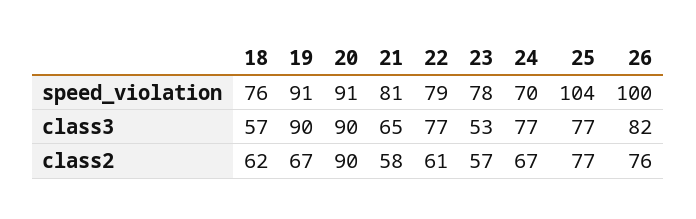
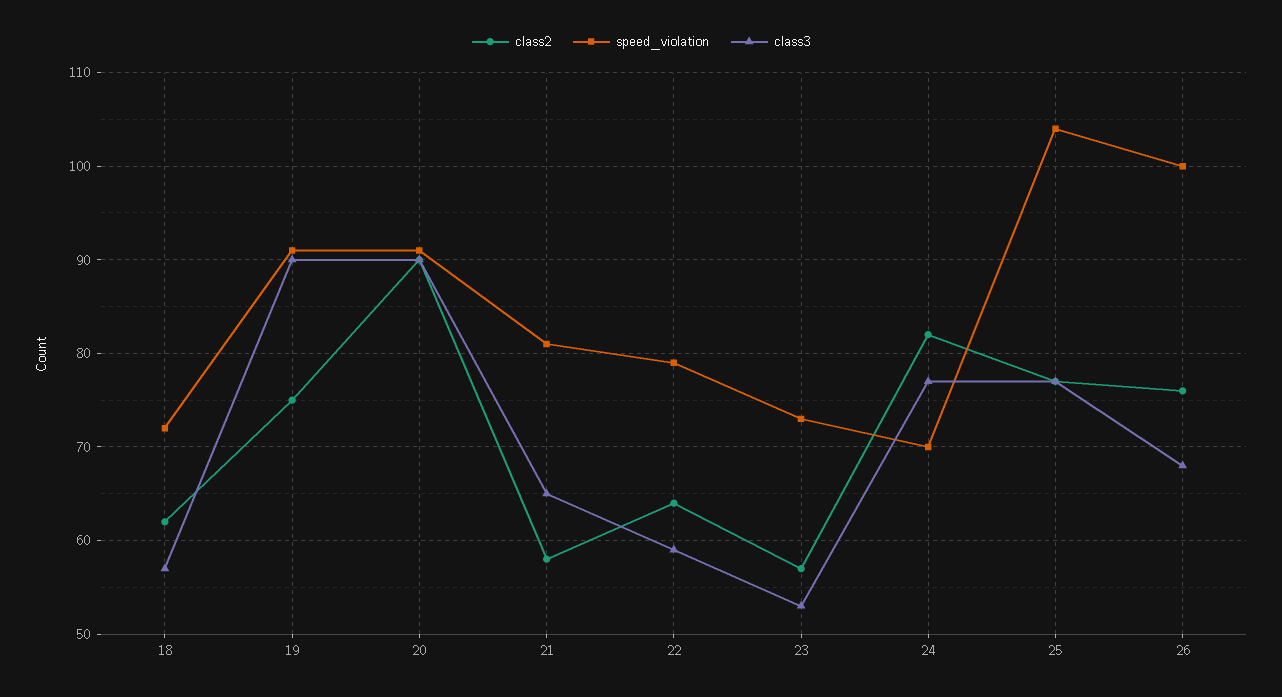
speed_violation, 18: 76 -> 72
speed_violation, 23: 78 -> 73
class3, 22: 77 -> 59
class3, 26: 82 -> 68
class2, 19: 67 -> 75
class2, 22: 61 -> 64
class2, 24: 67 -> 82

